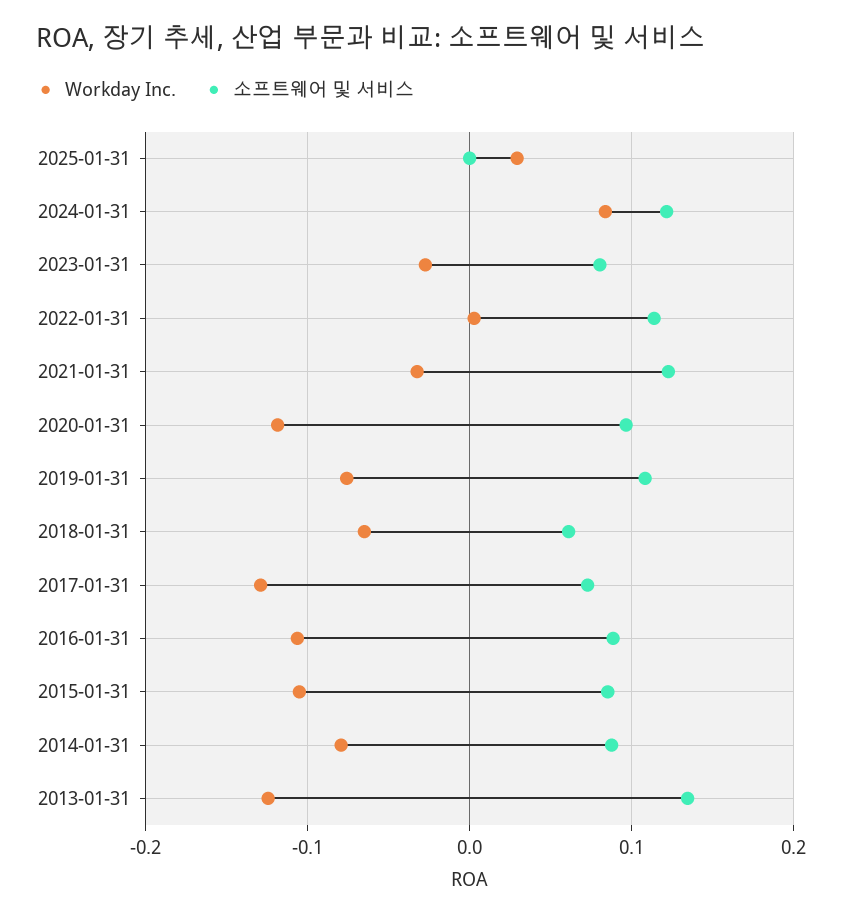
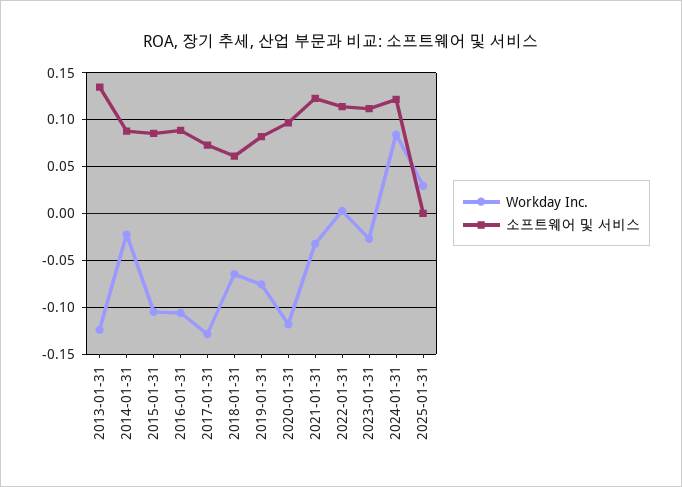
소프트웨어 및 서비스, 2023-01-31: 0.08 -> 0.11
소프트웨어 및 서비스, 2019-01-31: 0.11 -> 0.08
Workday Inc., 2014-01-31: -0.08 -> -0.02

